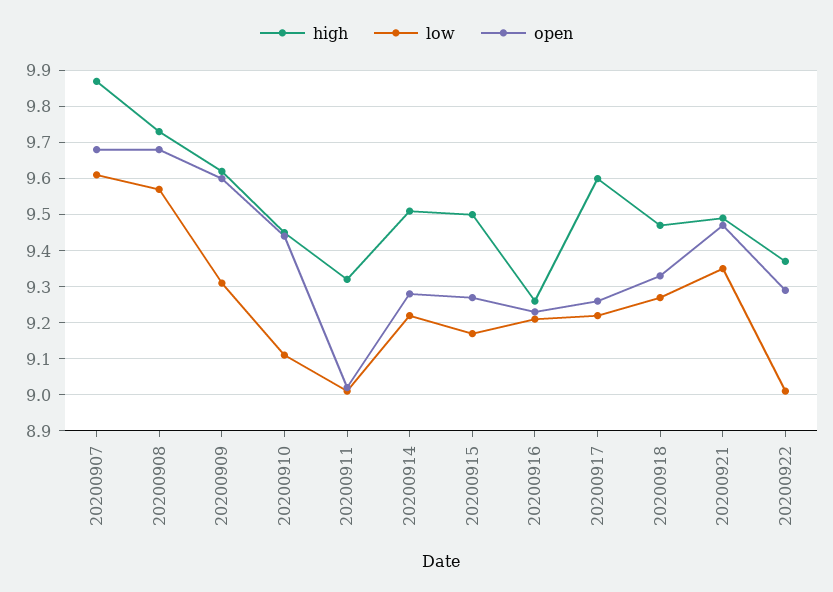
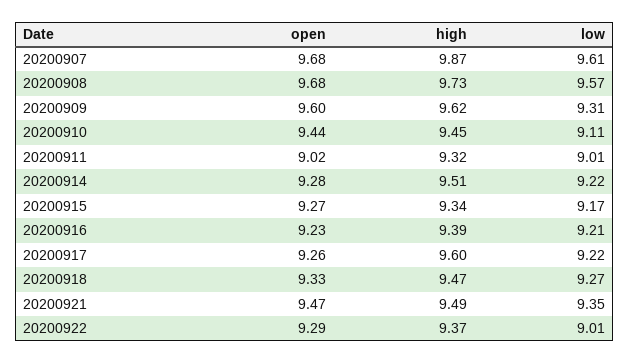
high, 20200915: 9.5 -> 9.34
high, 20200916: 9.25 -> 9.39

